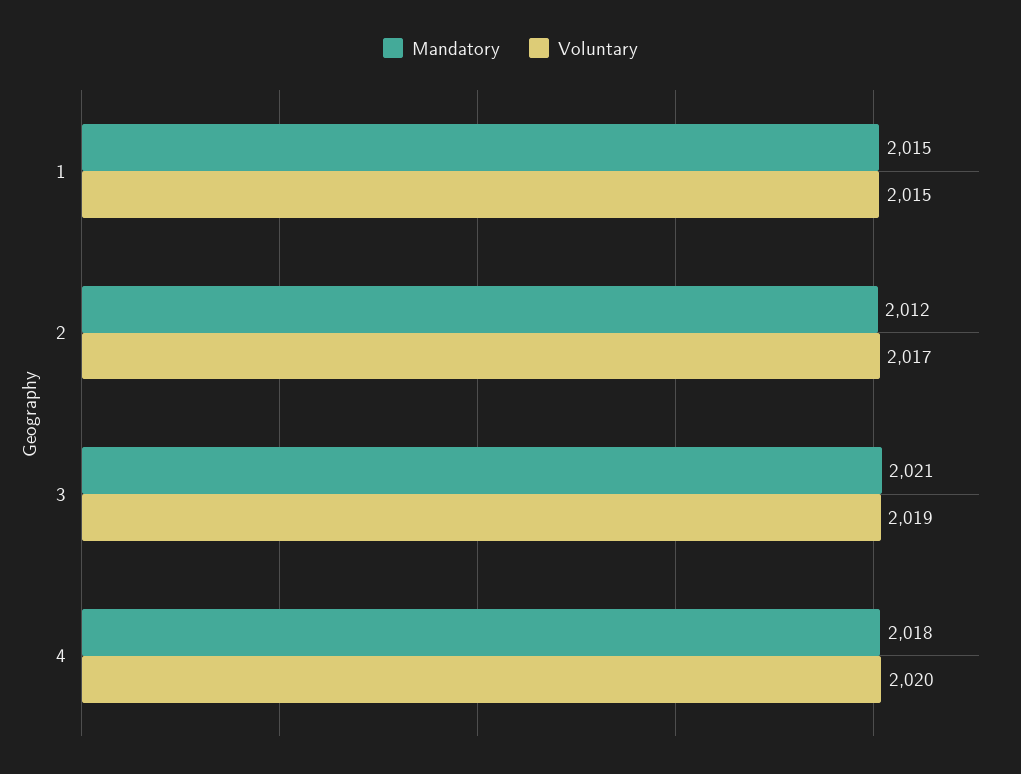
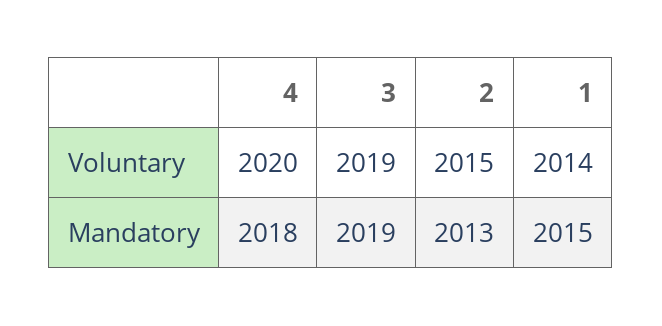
Voluntary, 1: 2015 -> 2014
Mandatory, 2: 2012 -> 2013
Voluntary, 2: 2017 -> 2015
Mandatory, 3: 2021 -> 2019

